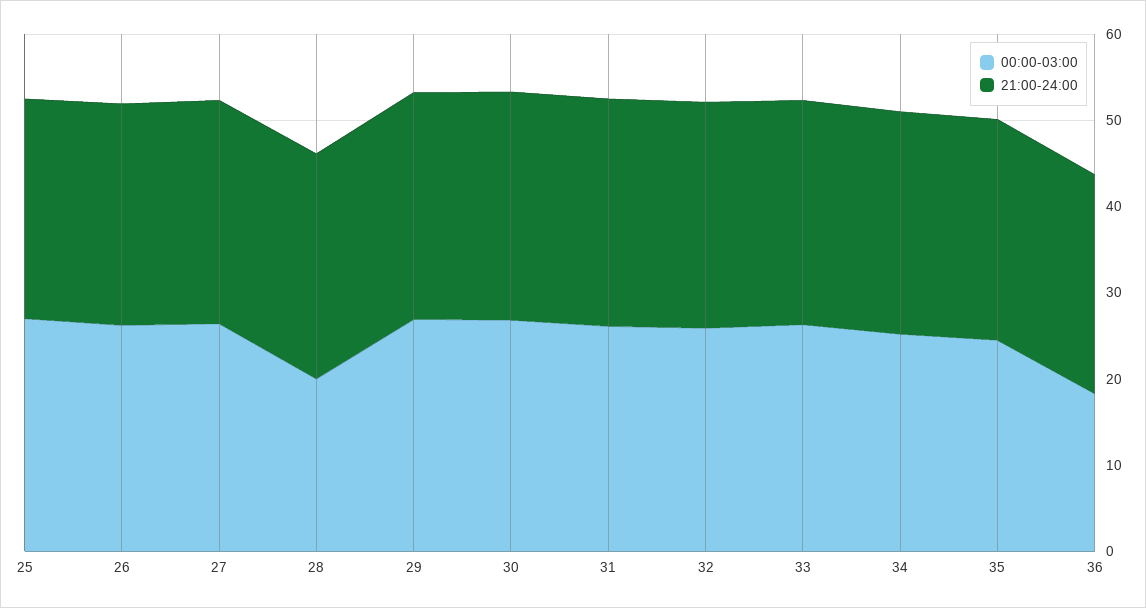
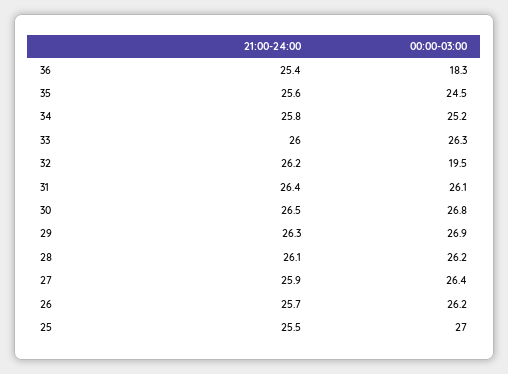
00:00-03:00, 28: 20 -> 26.2
00:00-03:00, 32: 26 -> 19.5

